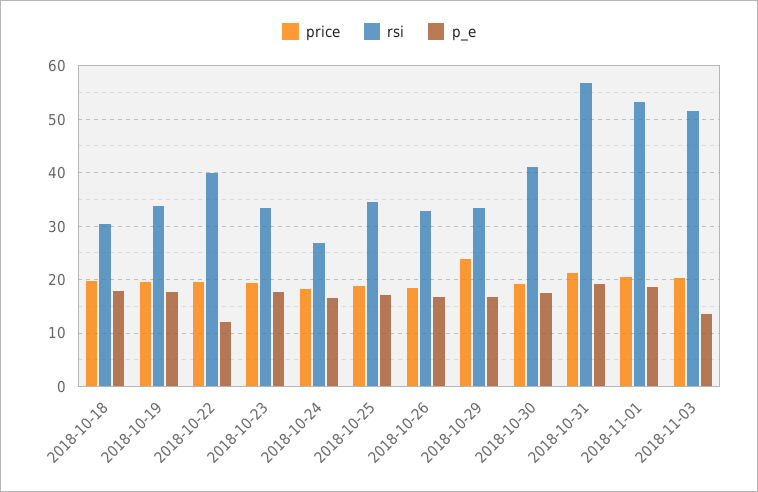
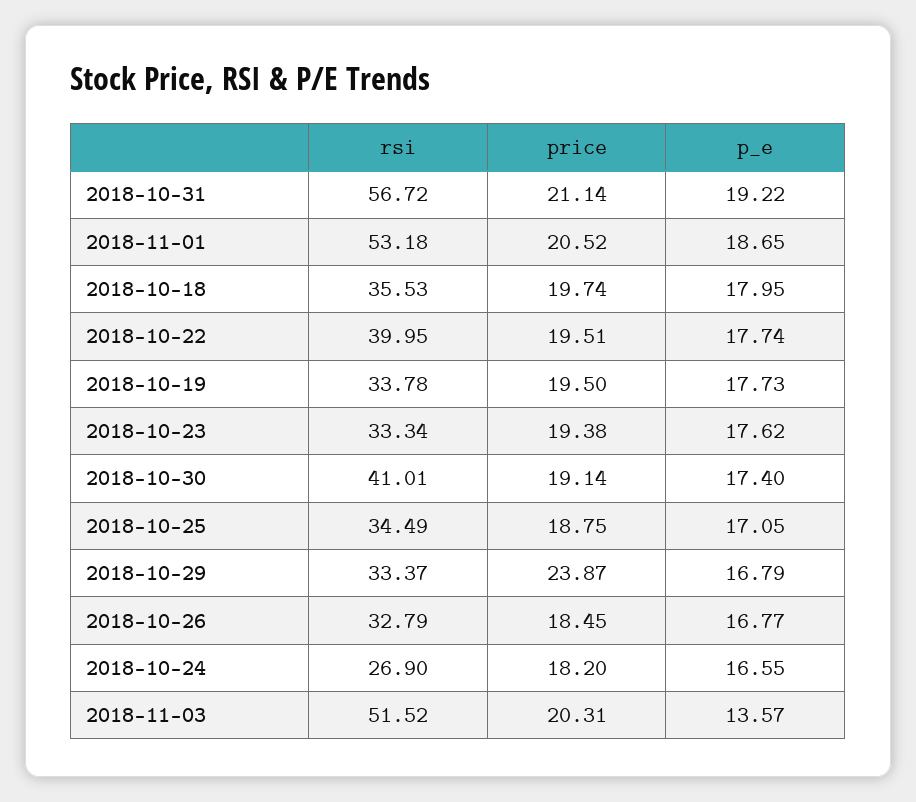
rsi, 2018-10-18: 30 -> 35.53
p_e, 2018-10-22: 12 -> 17.74

